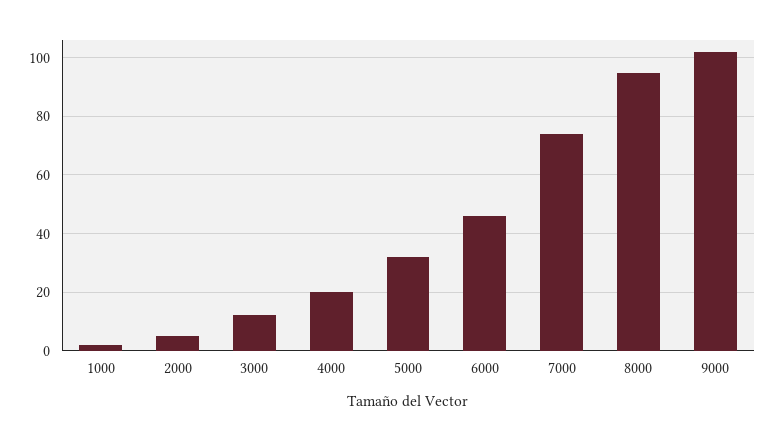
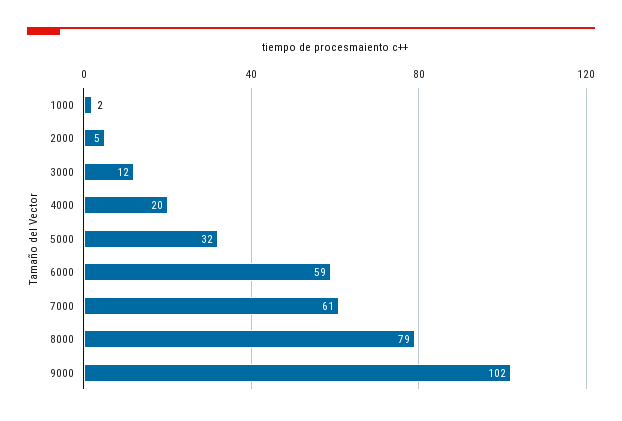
6000: 45 -> 59
7000: 75 -> 61
8000: 95 -> 79

